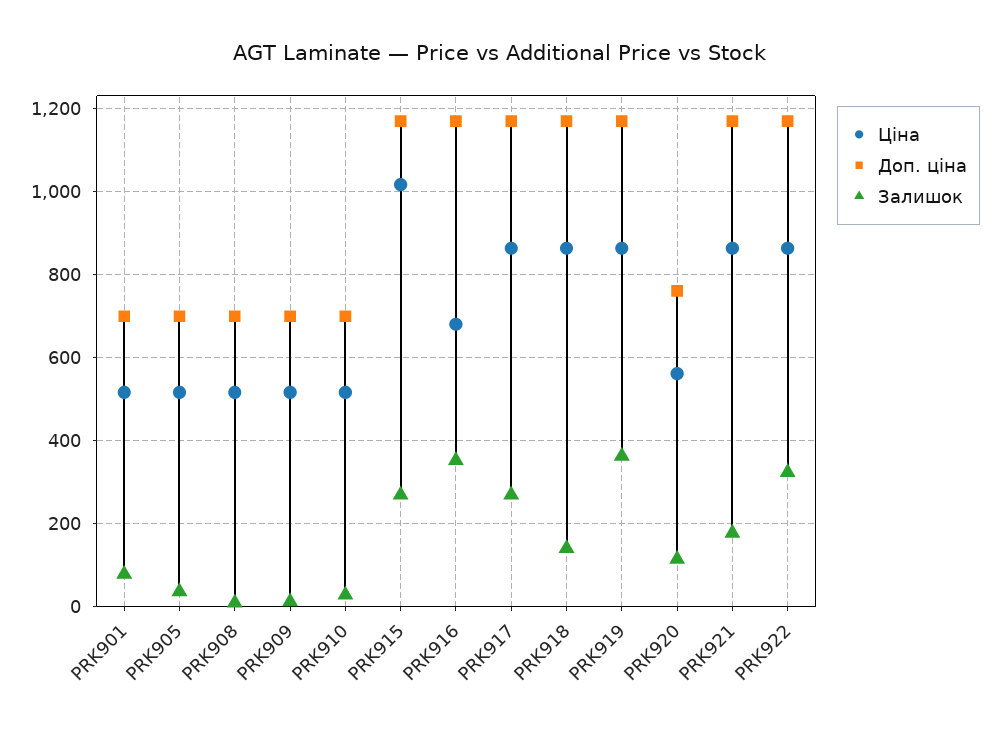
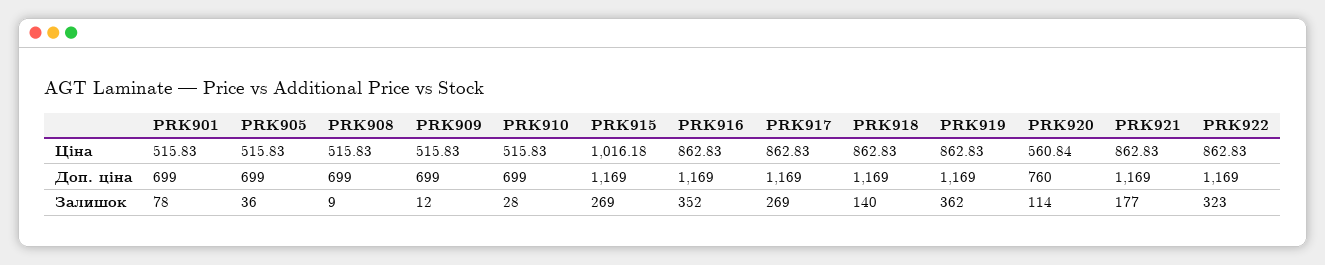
Ціна, PRK916: 680 -> 862.83

